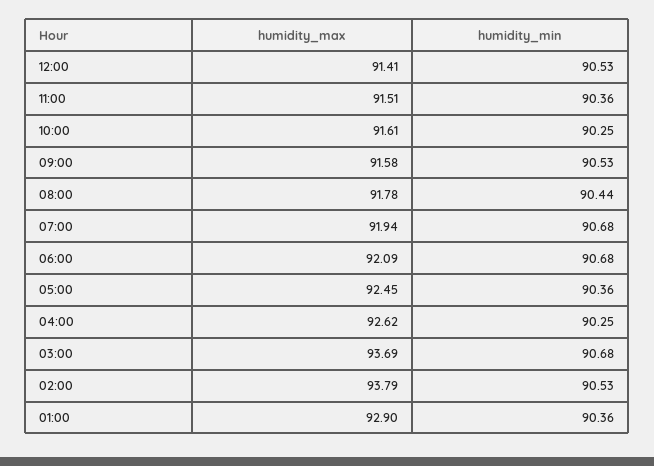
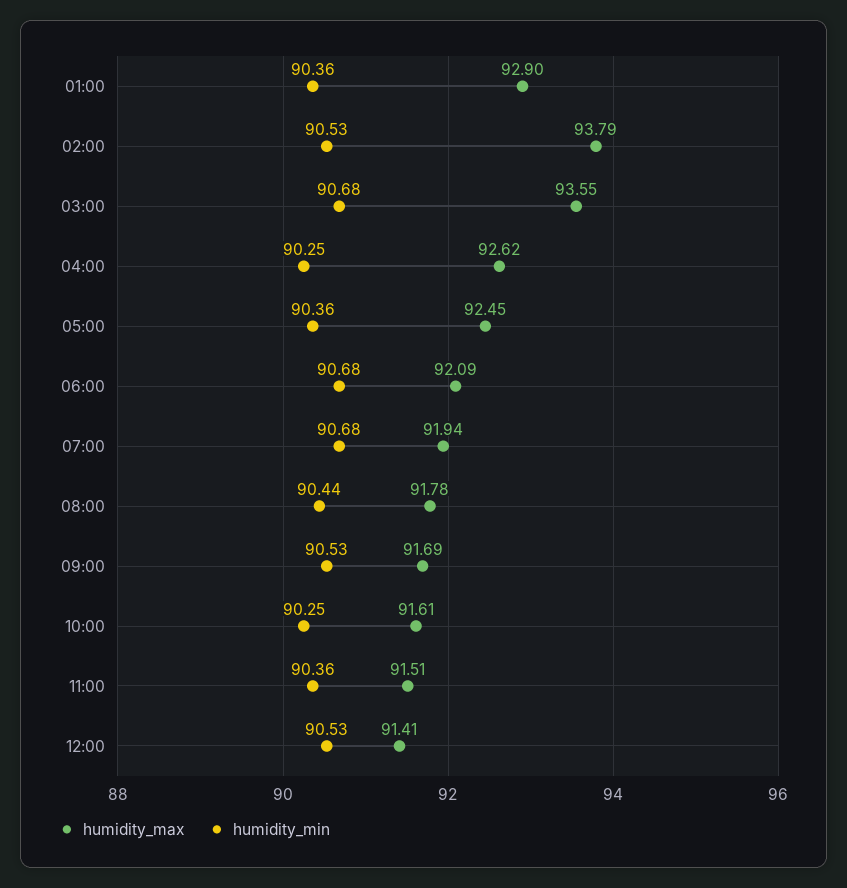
humidity_max, 09:00: 91.58 -> 91.69
humidity_max, 03:00: 93.69 -> 93.55

